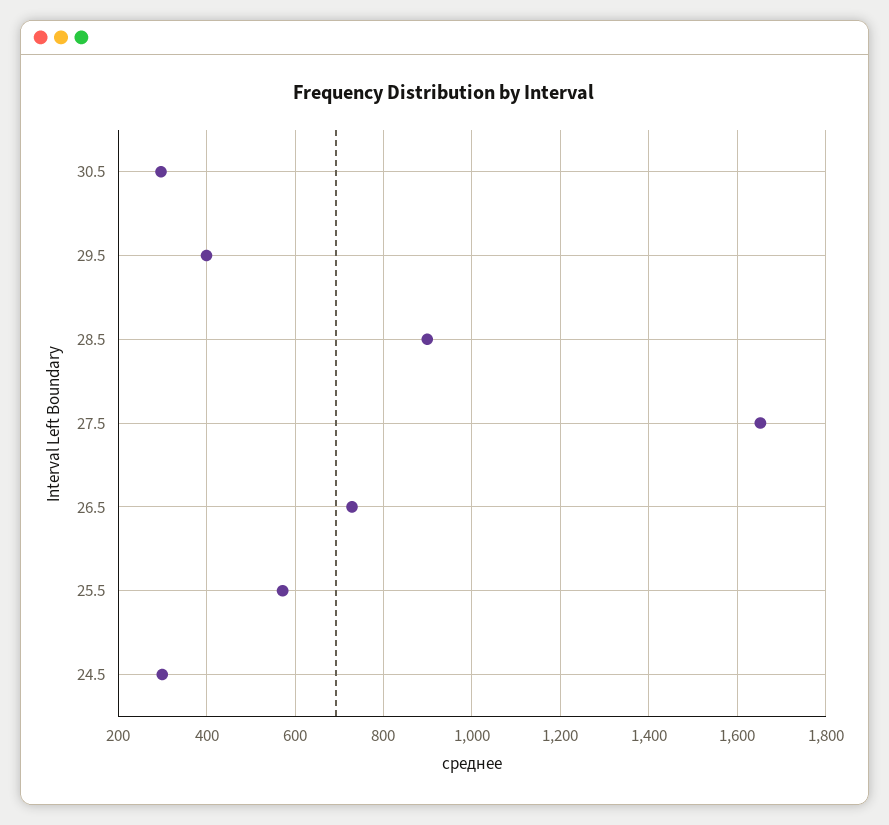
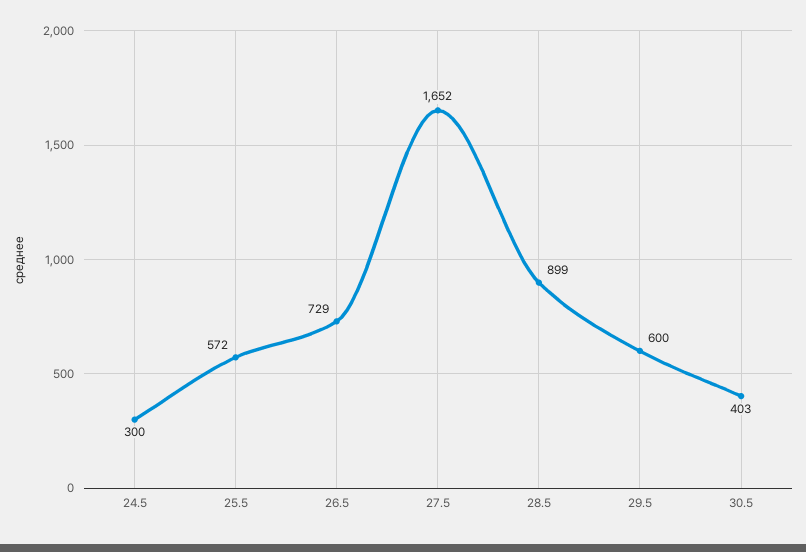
30.5: 300 -> 403
29.5: 400 -> 600

